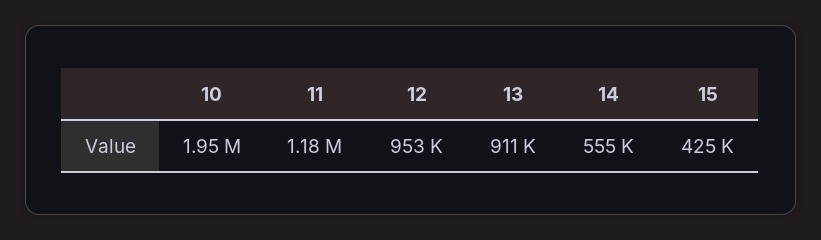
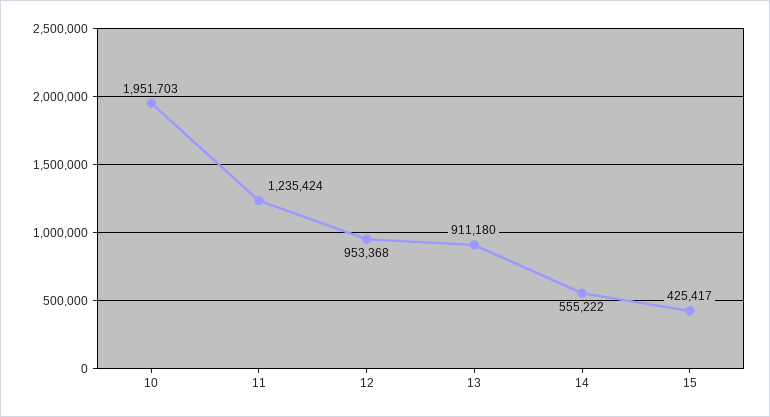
11: 1180000 -> 1235424

